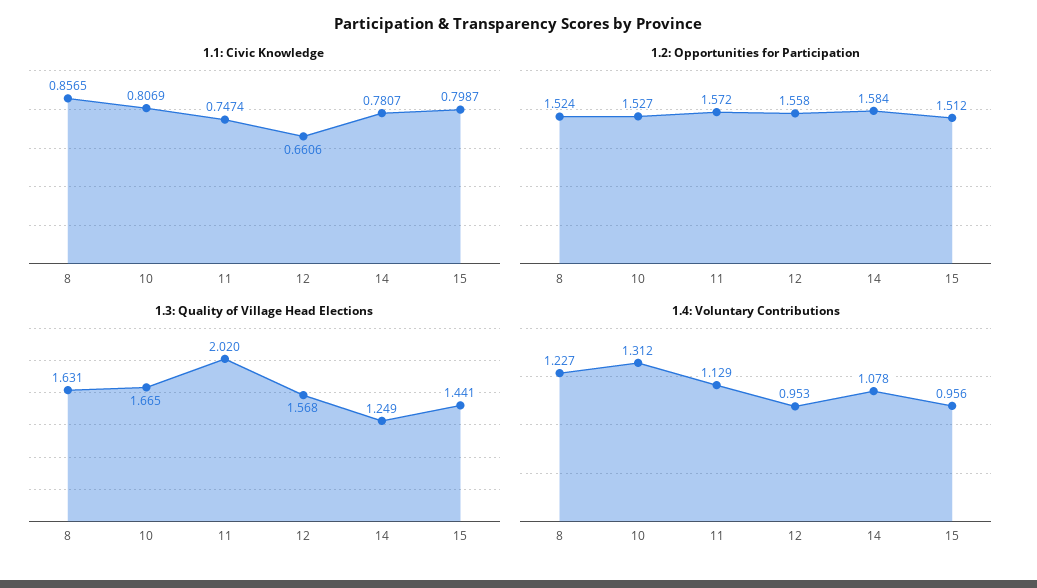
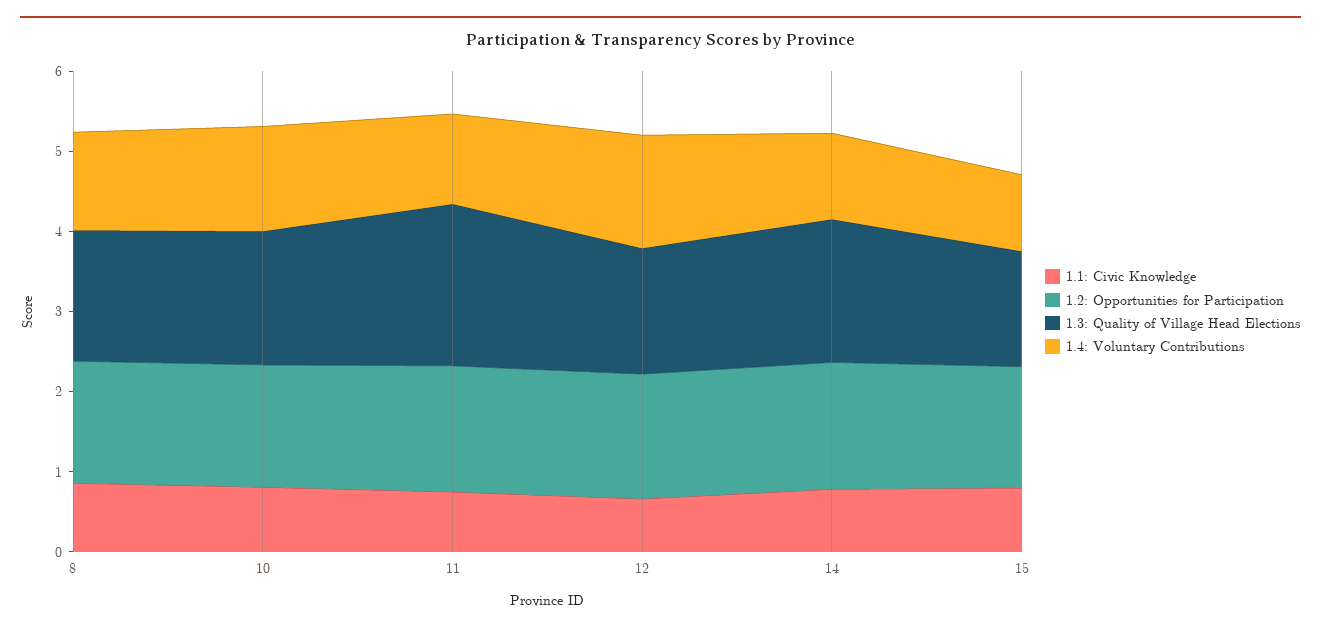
1.3: Quality of Village Head Elections, 14: 1.249 -> 1.8
1.4: Voluntary Contributions, 12: 0.953 -> 1.4

